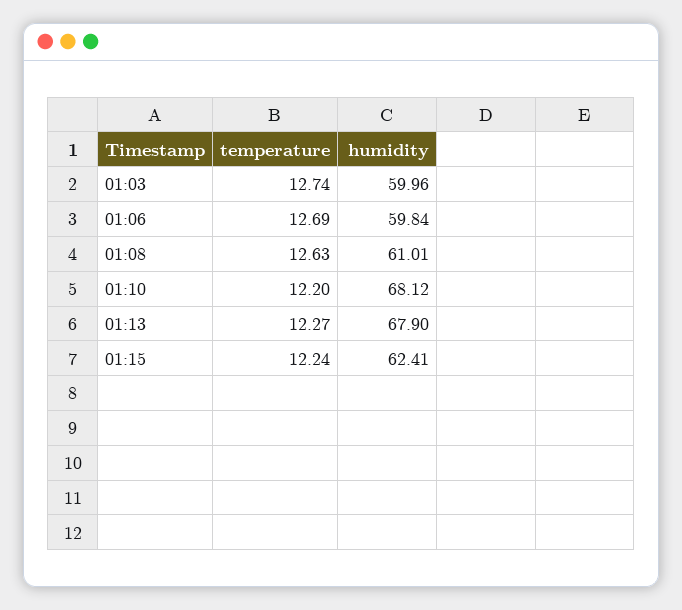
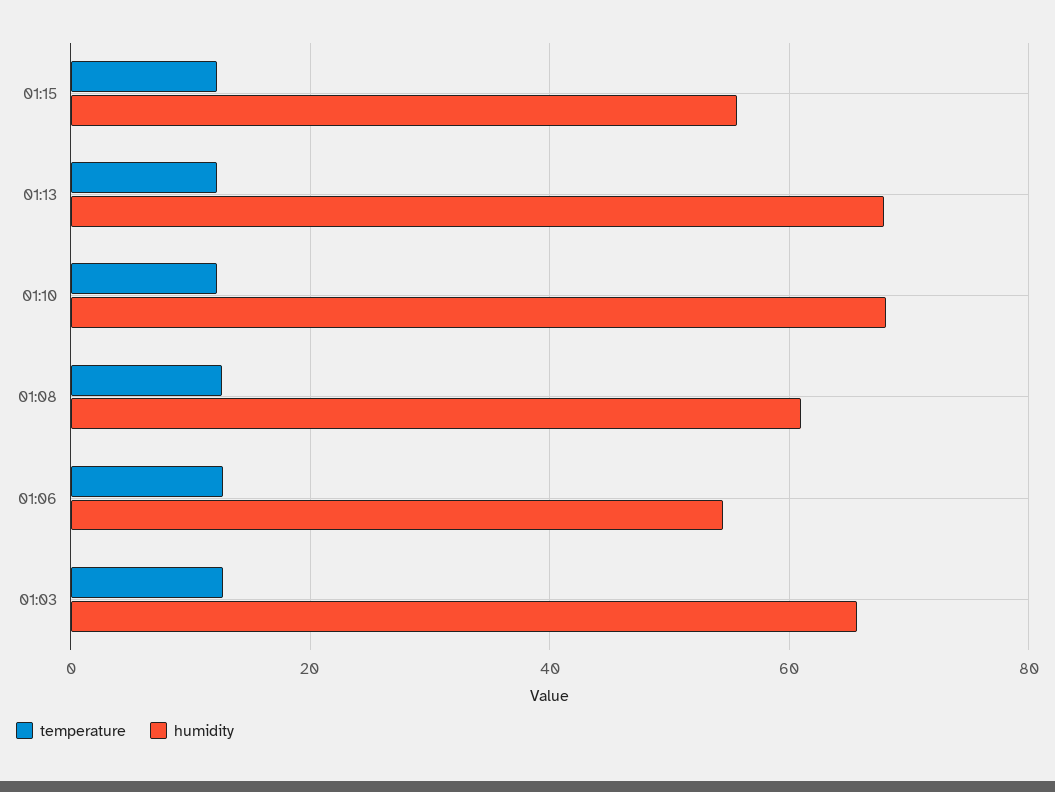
humidity, 01:03: 59.96 -> 66
humidity, 01:06: 59.84 -> 54
humidity, 01:15: 62.41 -> 56

